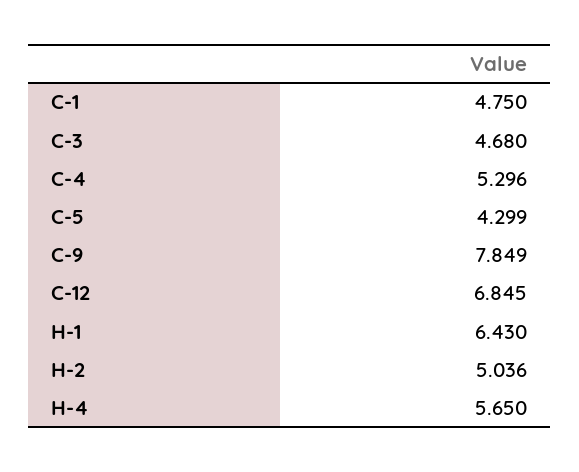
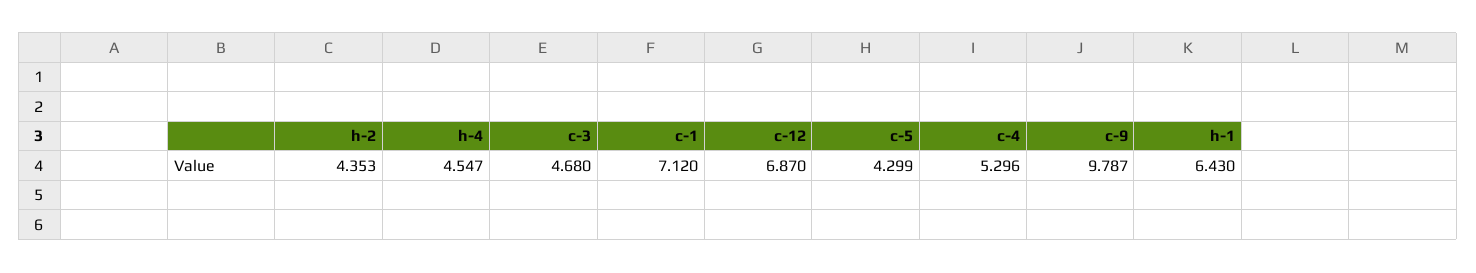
C-1: 4.75 -> 7.12
C-9: 7.849 -> 9.787
C-12: 6.845 -> 6.87
H-2: 5.036 -> 4.353
H-4: 5.65 -> 4.547

